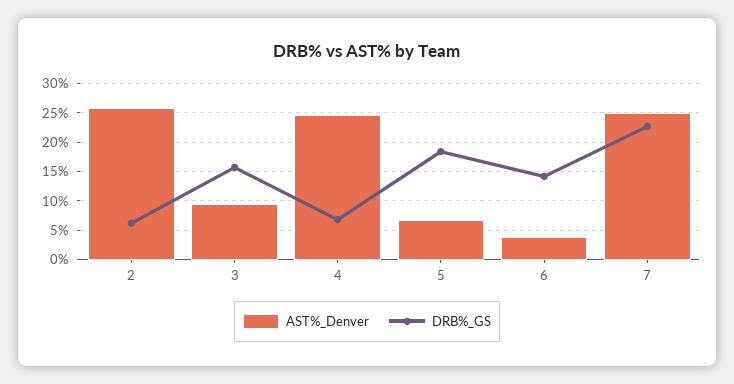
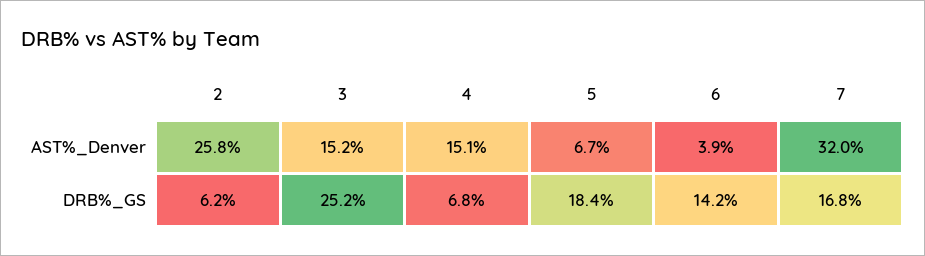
AST%_Denver, 3: 10 -> 15.2
DRB%_GS, 3: 15 -> 25.2
AST%_Denver, 4: 25 -> 15.1
AST%_Denver, 7: 25 -> 32
DRB%_GS, 7: 22.5 -> 16.8

